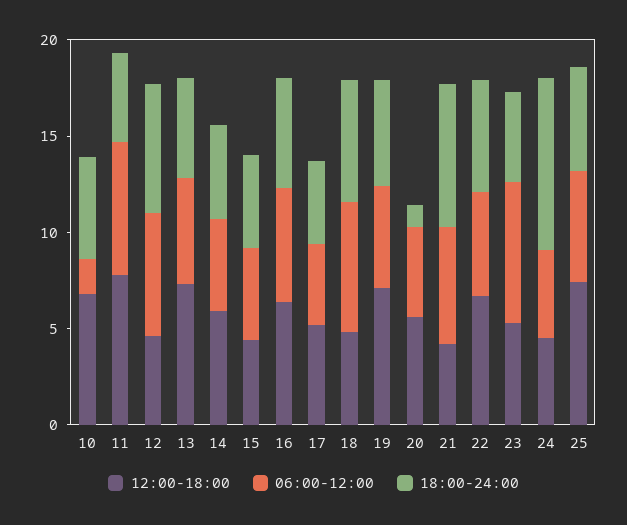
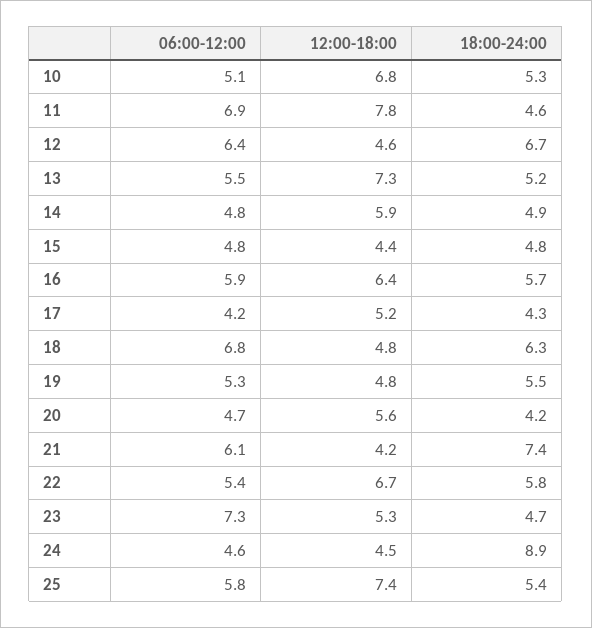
06:00-12:00, 10: 2 -> 5.1
12:00-18:00, 19: 7 -> 4.8
18:00-24:00, 20: 1 -> 4.2

